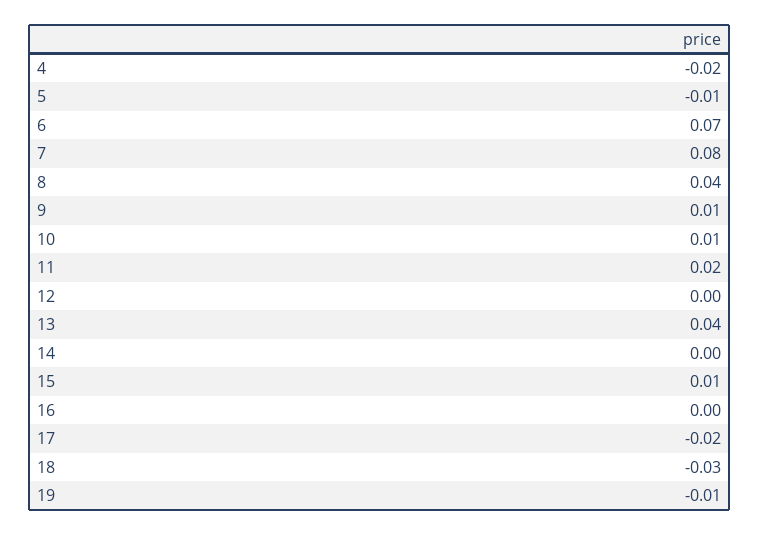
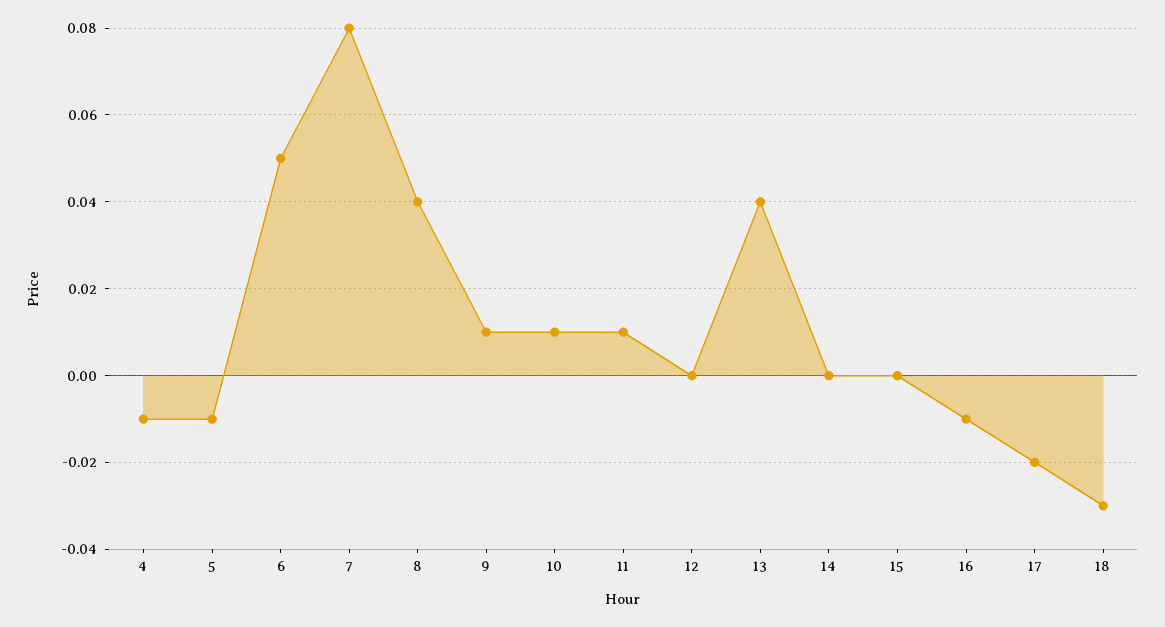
4: -0.02 -> -0.01
6: 0.07 -> 0.05
11: 0.02 -> 0.01
15: 0.01 -> 0
16: 0 -> -0.01
19: -0.01 -> none

